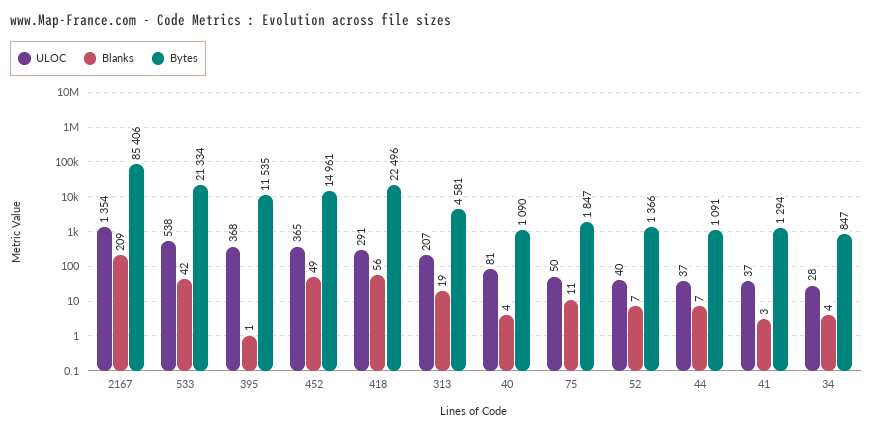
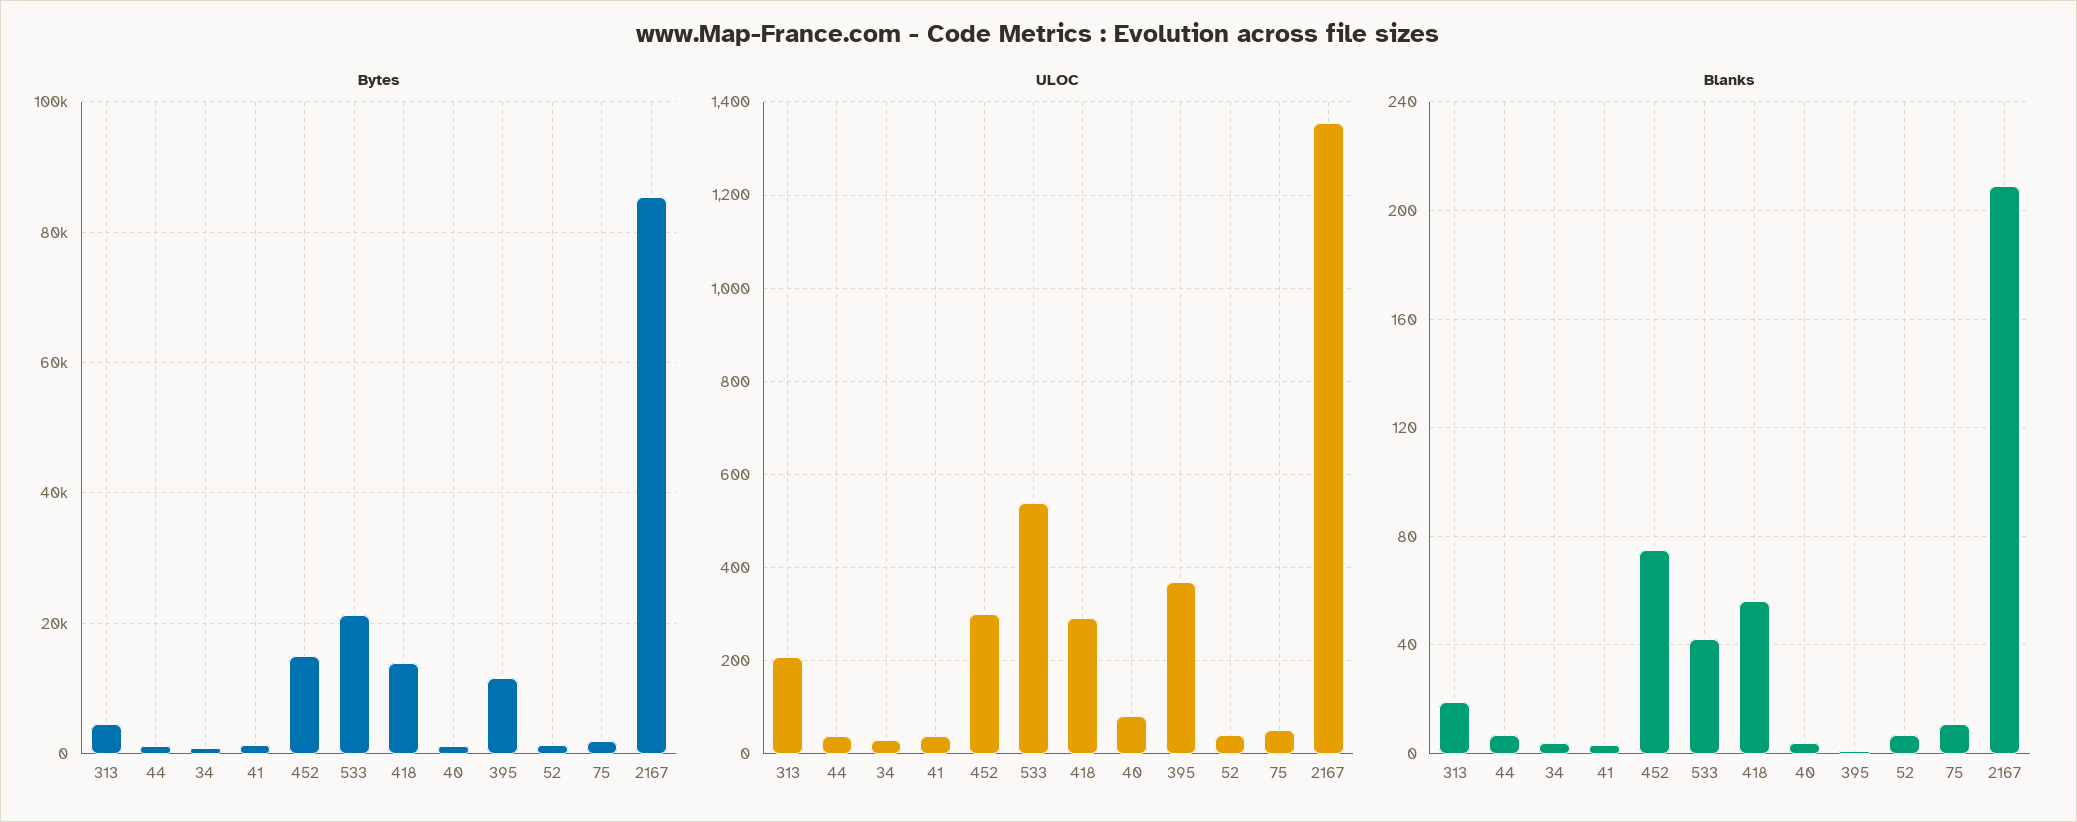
ULOC, 452: 365 -> 300
Blanks, 452: 49 -> 75
Bytes, 418: 22496 -> 14000

